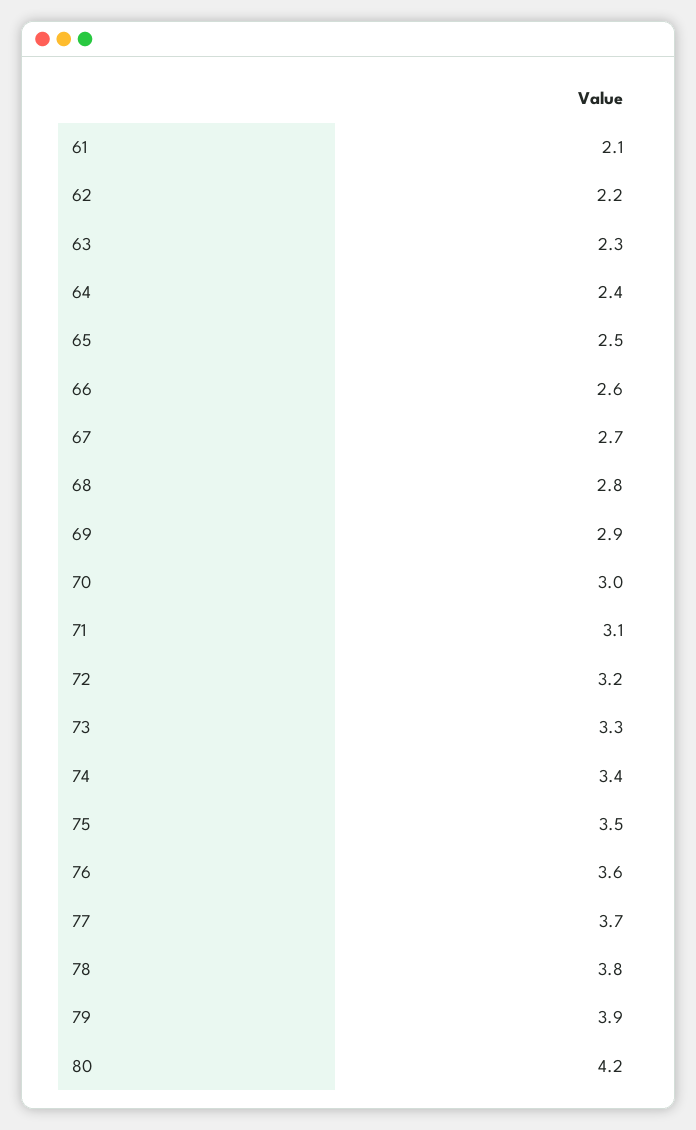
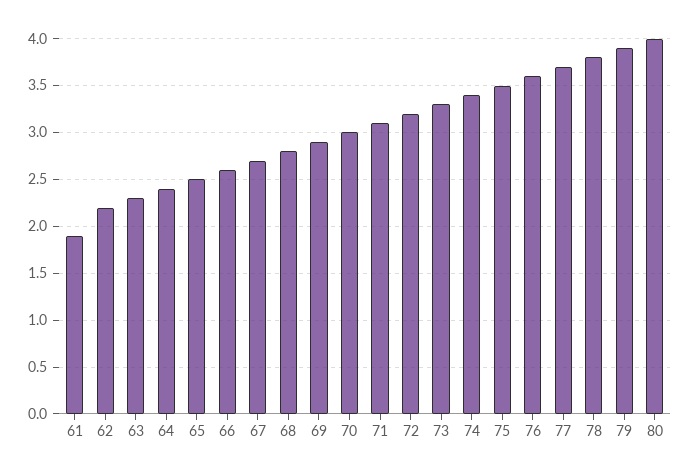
61: 2.1 -> 1.9
80: 4.2 -> 4

